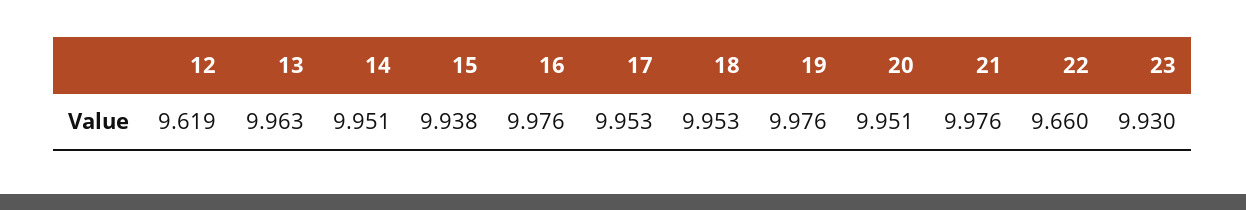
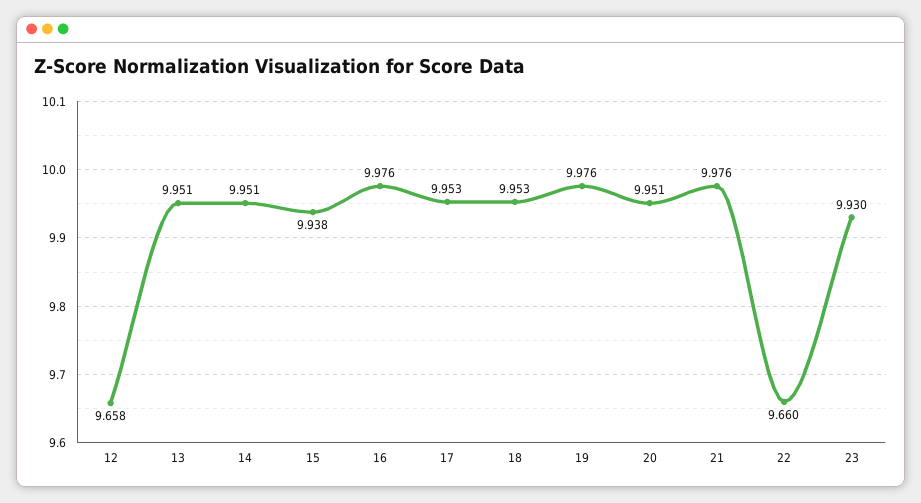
12: 9.619 -> 9.658
13: 9.963 -> 9.951

